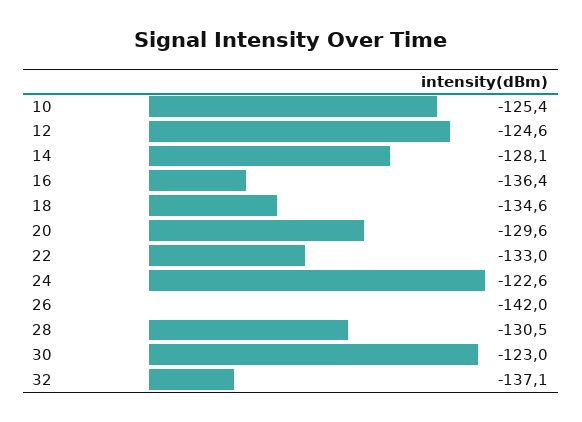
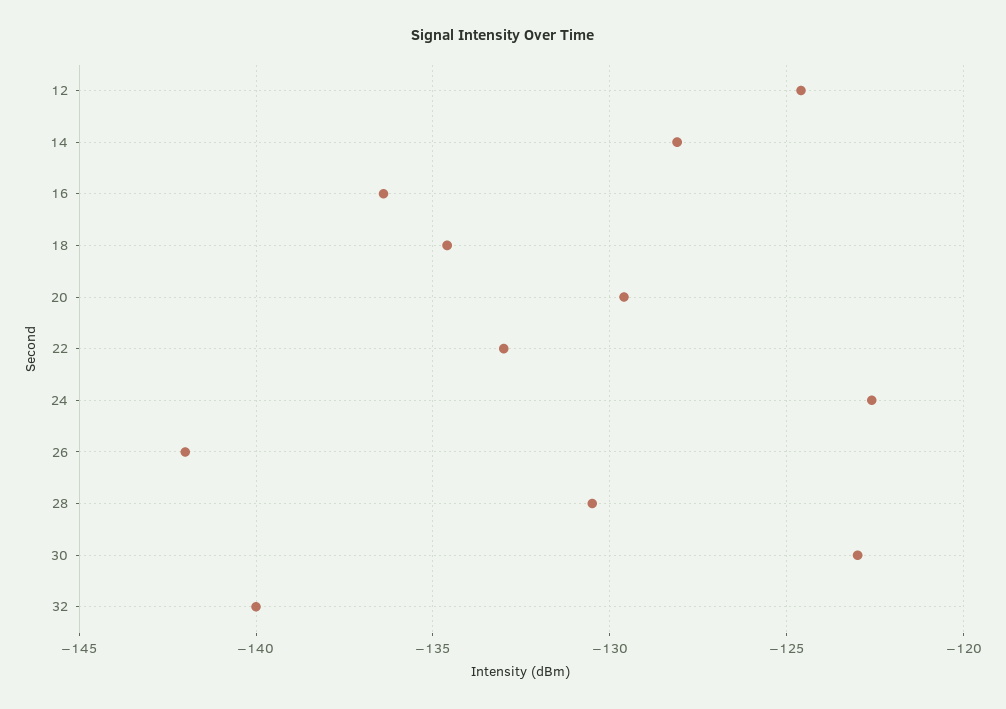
10: -125.4 -> none
32: -137.1 -> -140

